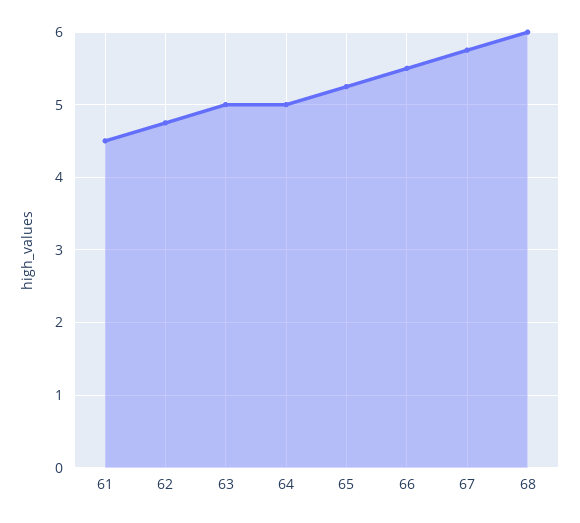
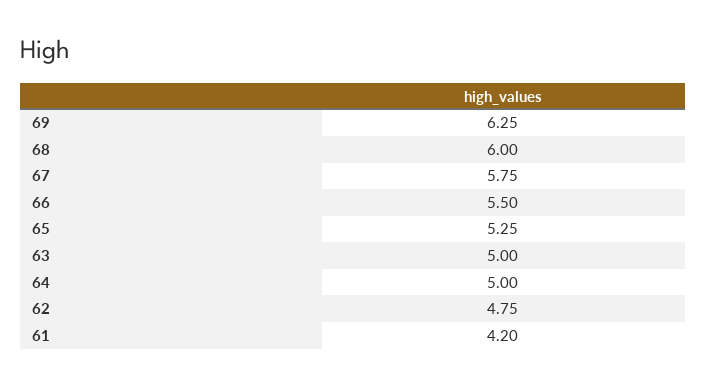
61: 4.5 -> 4.2
69: none -> 6.25

